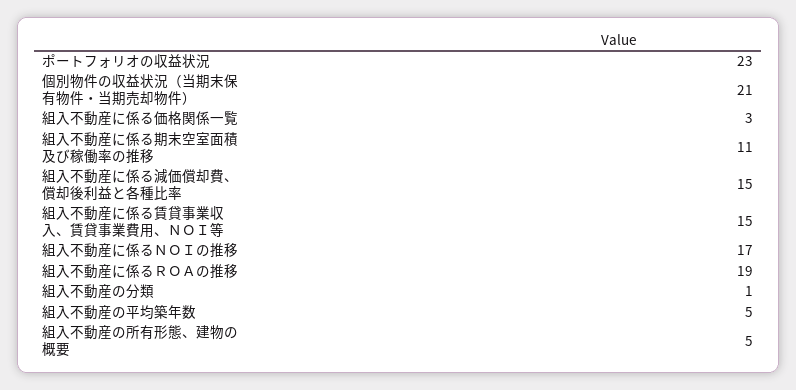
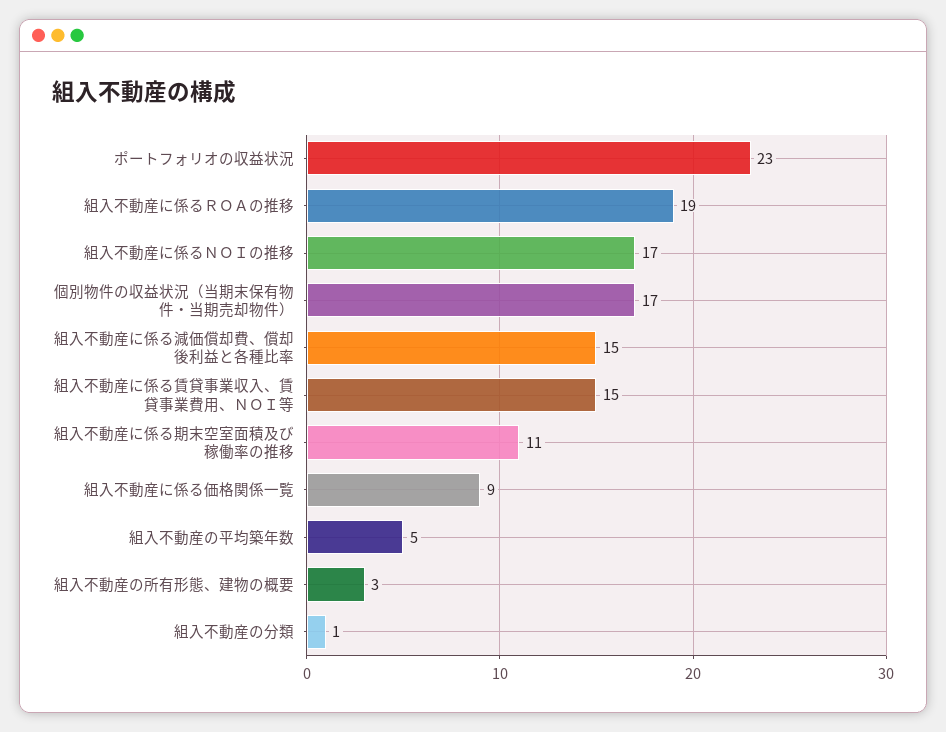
個別物件の収益状況（当期末保有物件・当期売却物件）: 21 -> 17
組入不動産に係る価格関係一覧: 3 -> 9
組入不動産の所有形態、建物の概要: 5 -> 3

